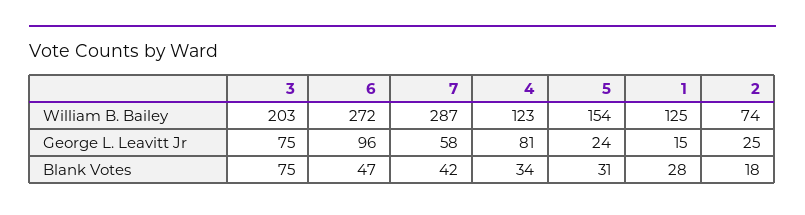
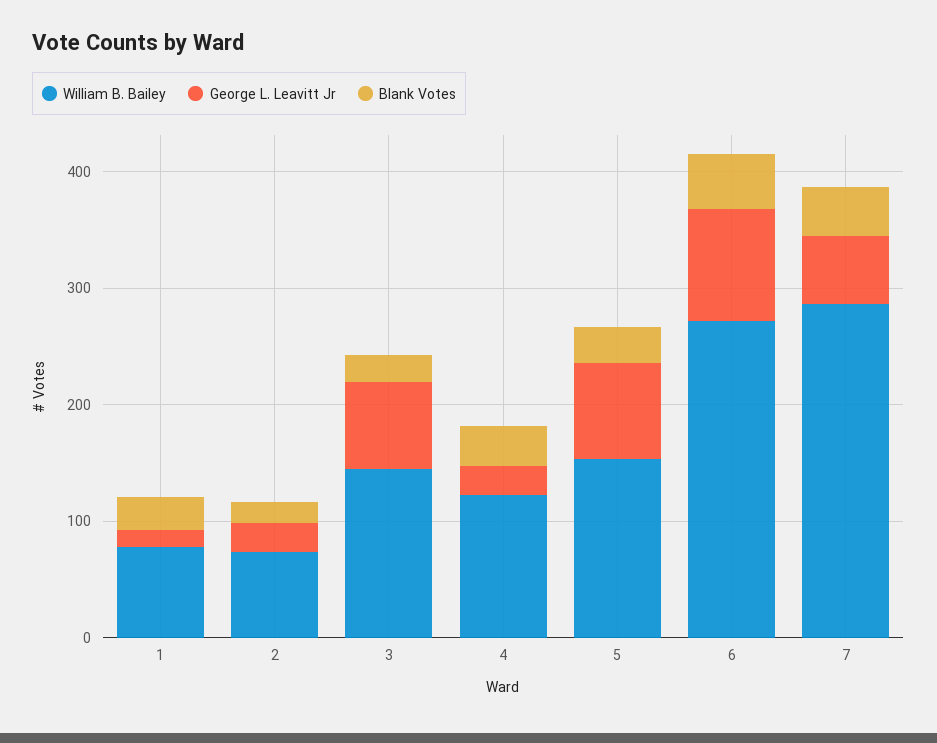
William B. Bailey, 3: 203 -> 140
William B. Bailey, 1: 125 -> 80
George L. Leavitt Jr, 4: 81 -> 20
George L. Leavitt Jr, 5: 24 -> 80
Blank Votes, 3: 75 -> 20

